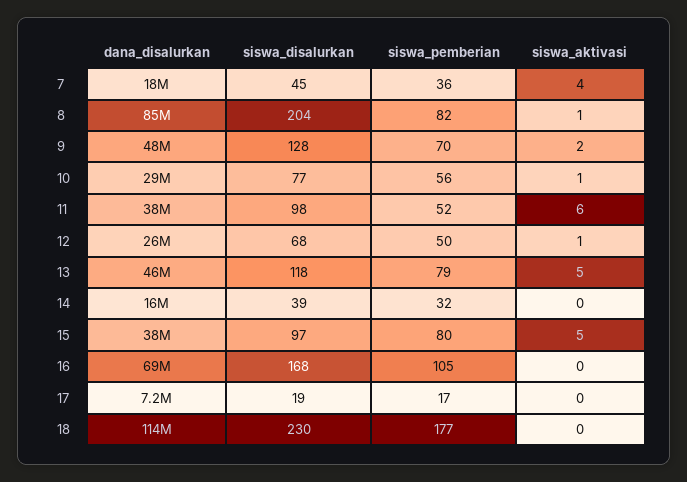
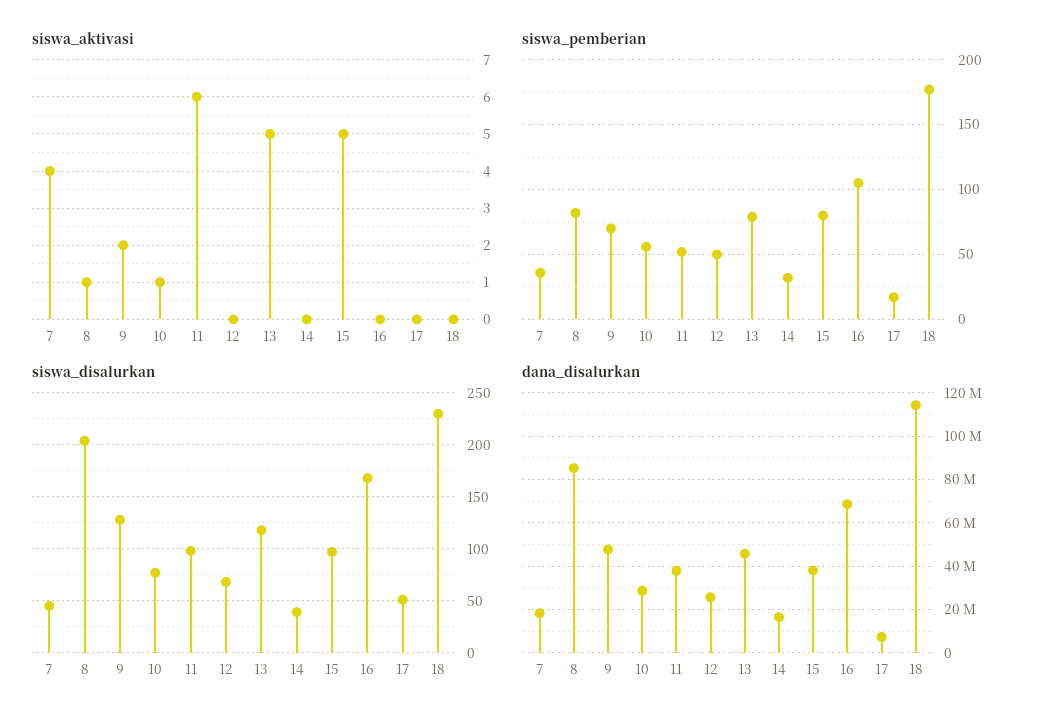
siswa_aktivasi, 12: 1 -> 0
siswa_disalurkan, 17: 19 -> 50

